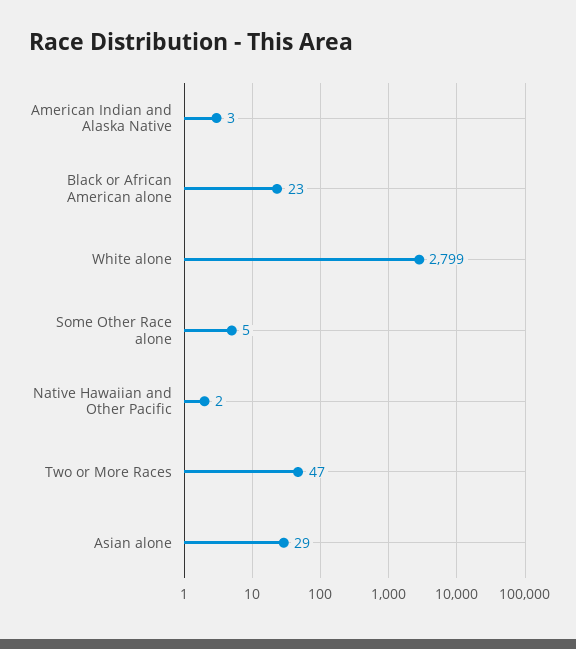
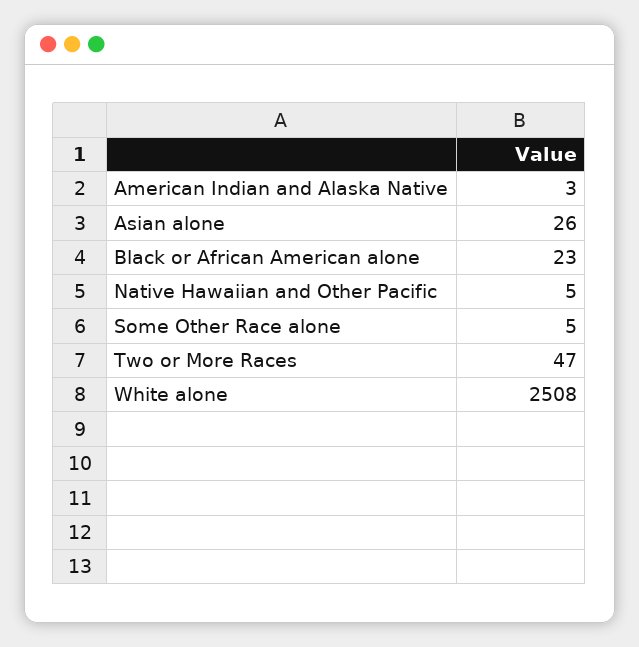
White alone: 2799 -> 2508
Native Hawaiian and Other Pacific: 2 -> 5
Asian alone: 29 -> 26

